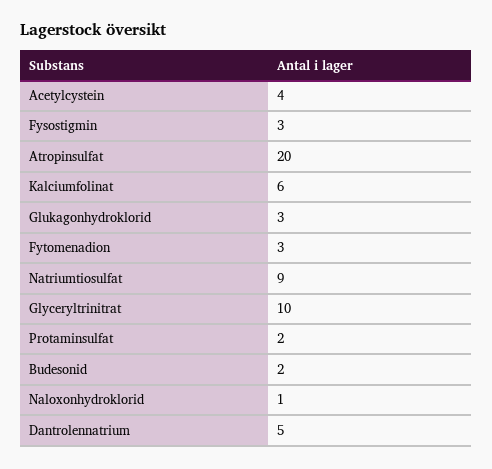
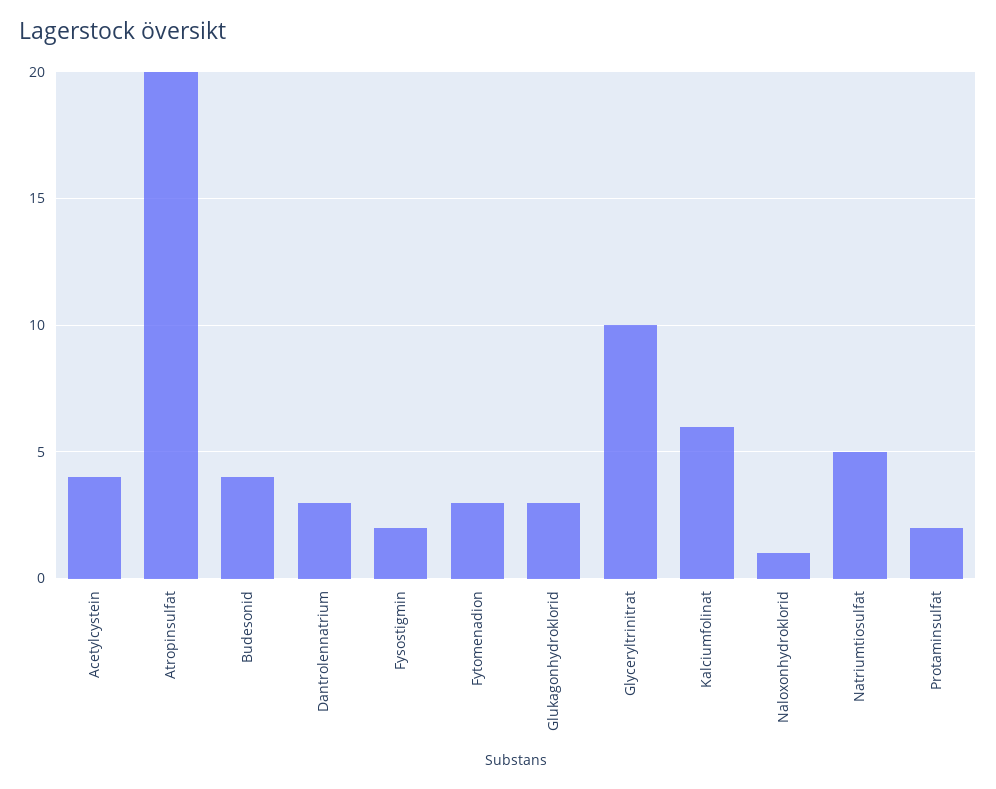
Fysostigmin: 3 -> 2
Natriumtiosulfat: 9 -> 5
Budesonid: 2 -> 4
Dantrolennatrium: 5 -> 3

